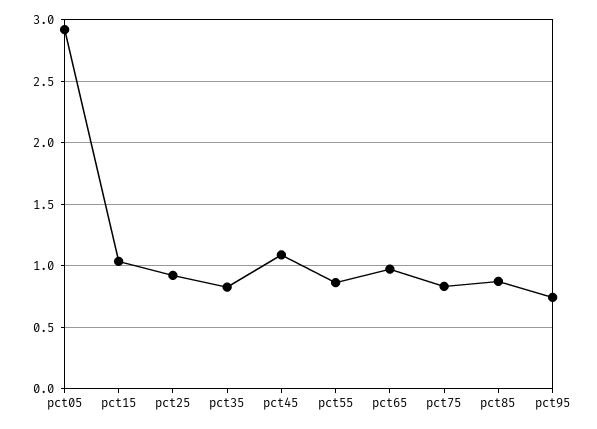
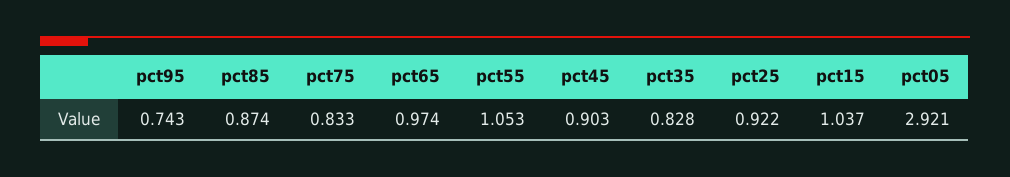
pct45: 1.1 -> 0.903
pct55: 0.85 -> 1.053

